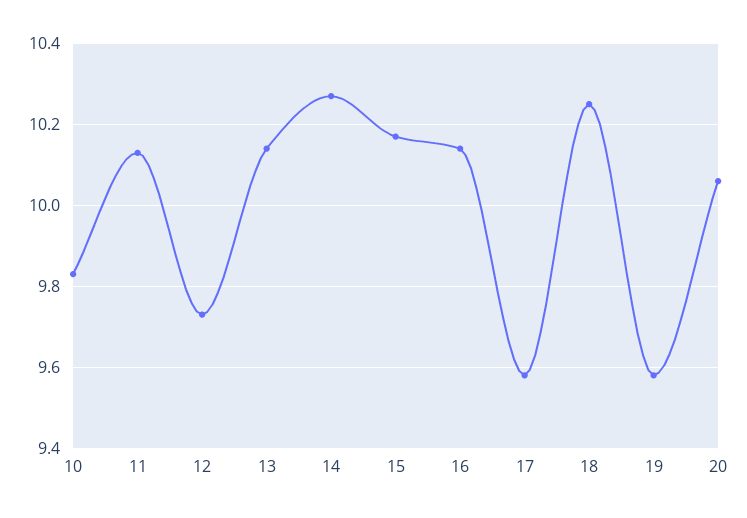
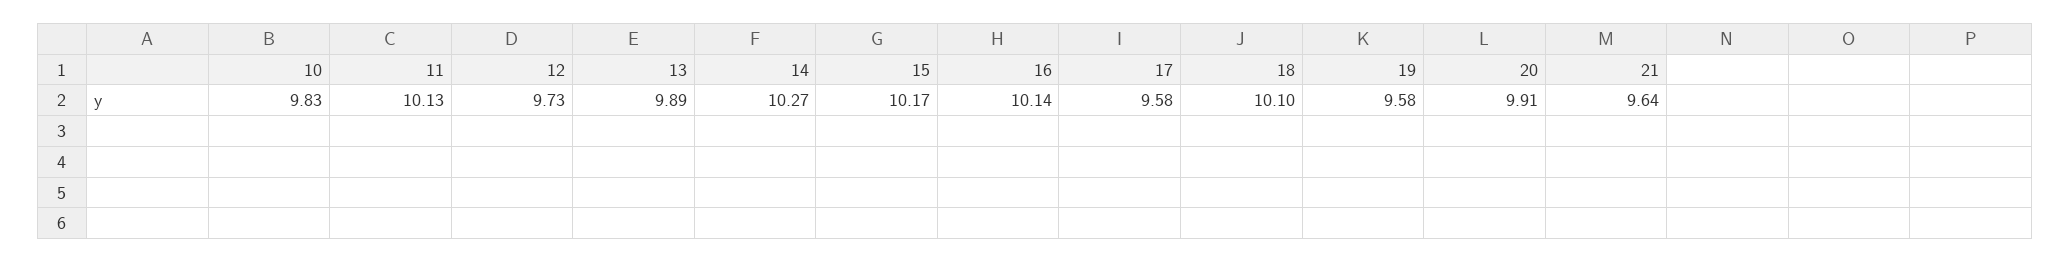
13: 10.15 -> 9.89
18: 10.25 -> 10.1
20: 10.05 -> 9.91
21: none -> 9.64

